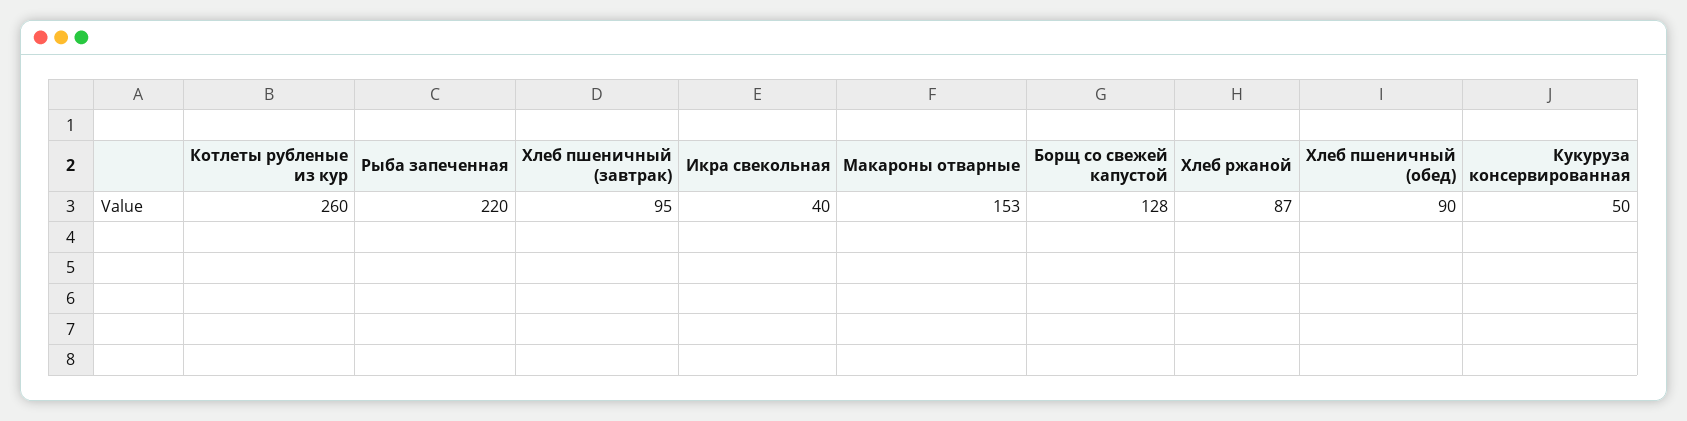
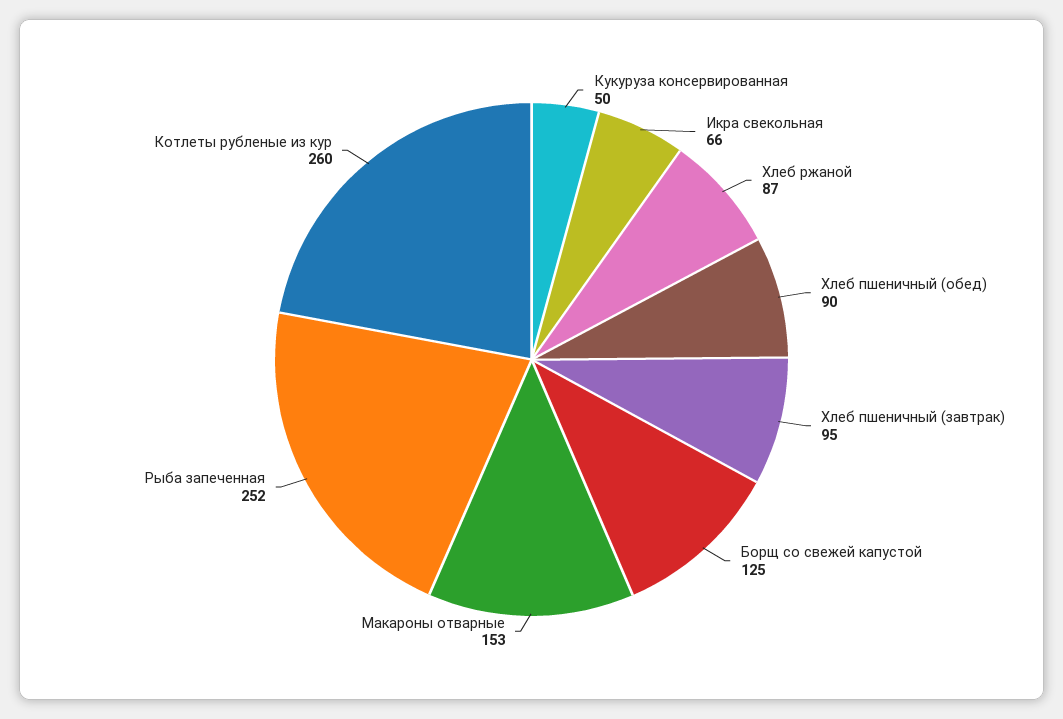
Рыба запеченная: 220 -> 252
Икра свекольная: 40 -> 66
Борщ со свежей капустой: 128 -> 125

